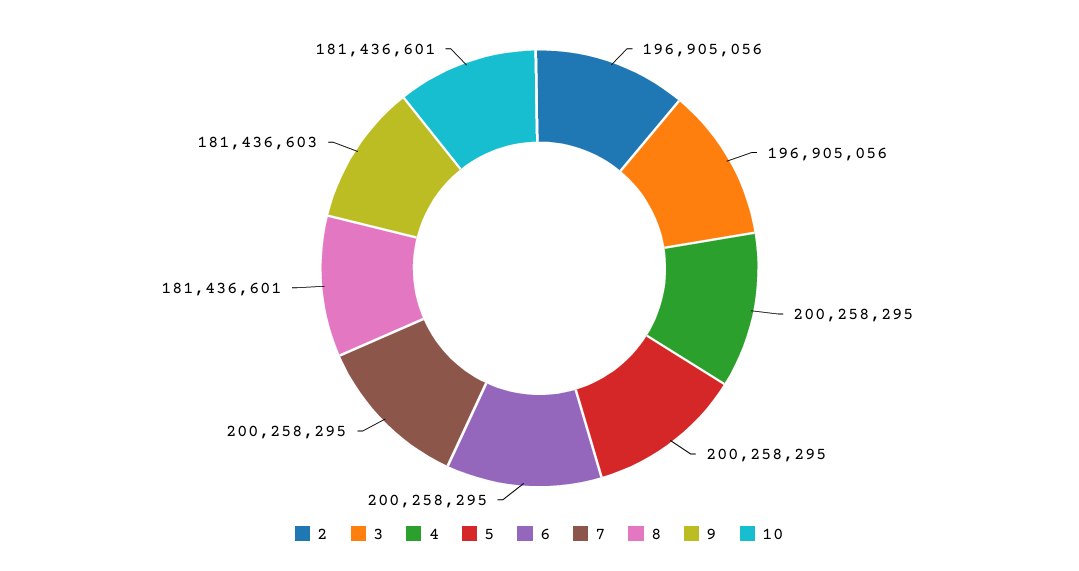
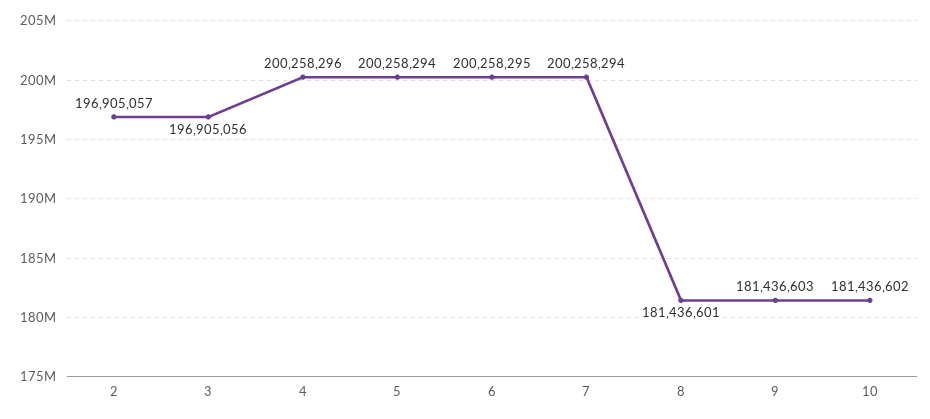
2: 196905056 -> 196905057
4: 200258295 -> 200258296
5: 200258295 -> 200258294
7: 200258295 -> 200258294
10: 181436601 -> 181436602

